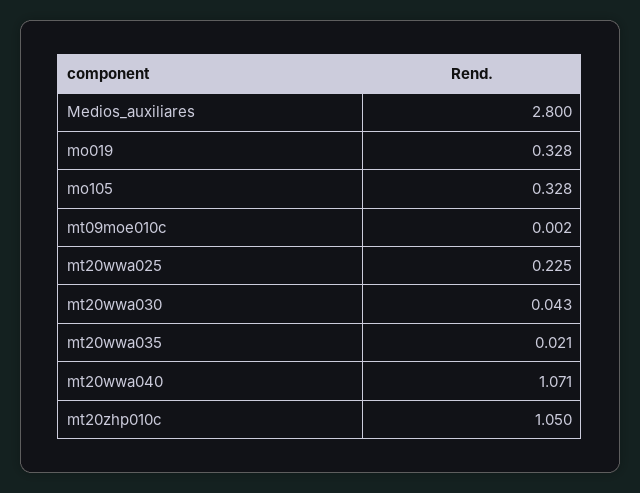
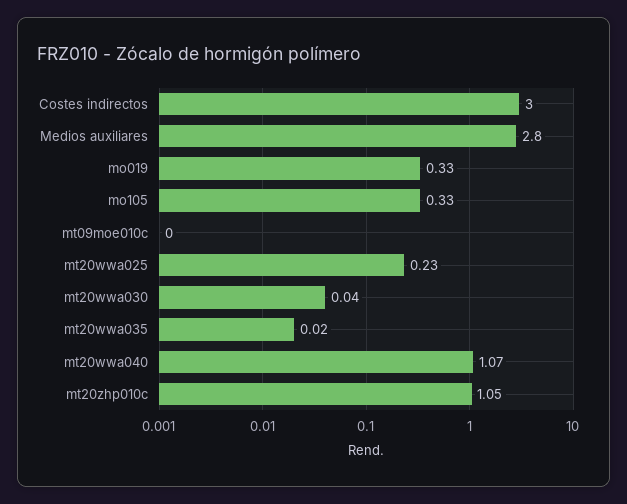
Costes indirectos: none -> 3

